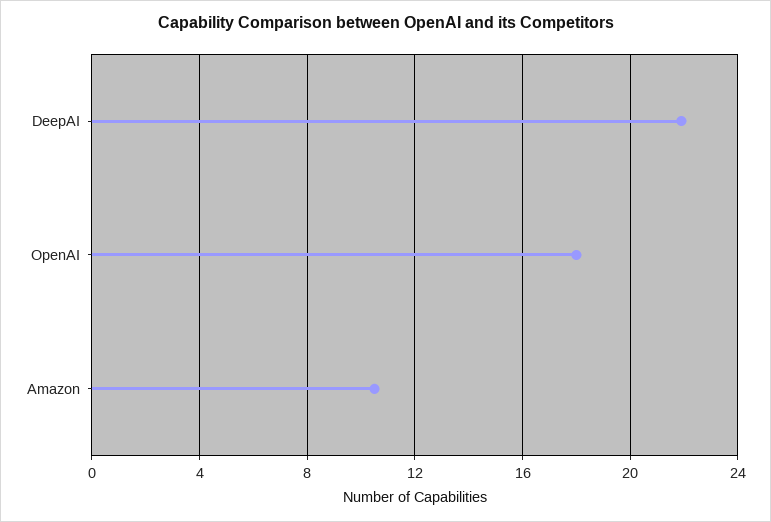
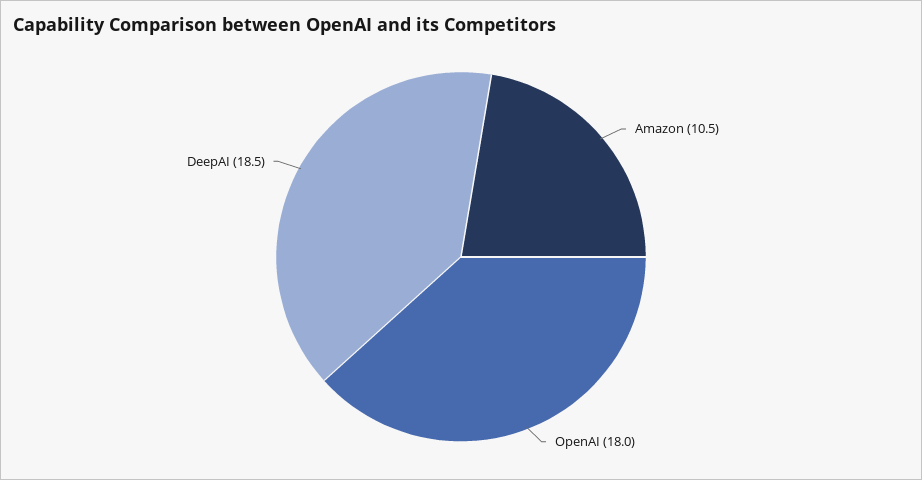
DeepAI: 22 -> 18.5

